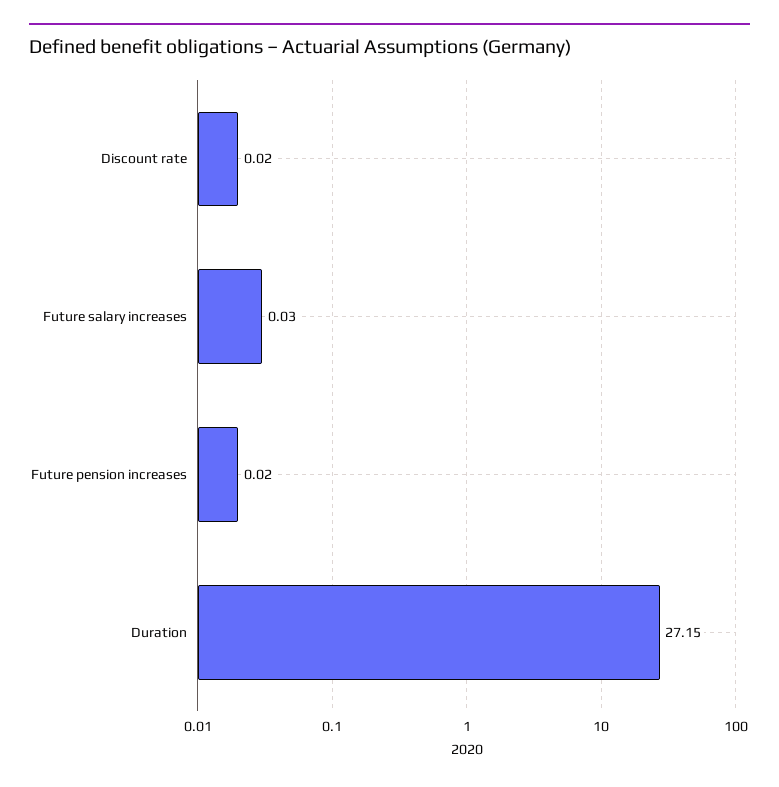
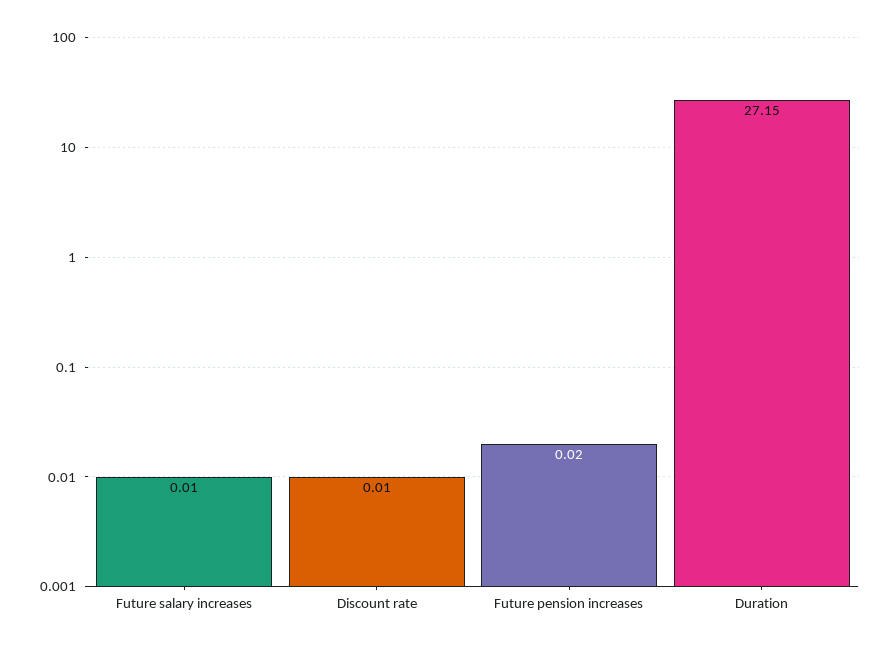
Discount rate: 0.02 -> 0.01
Future salary increases: 0.03 -> 0.01

